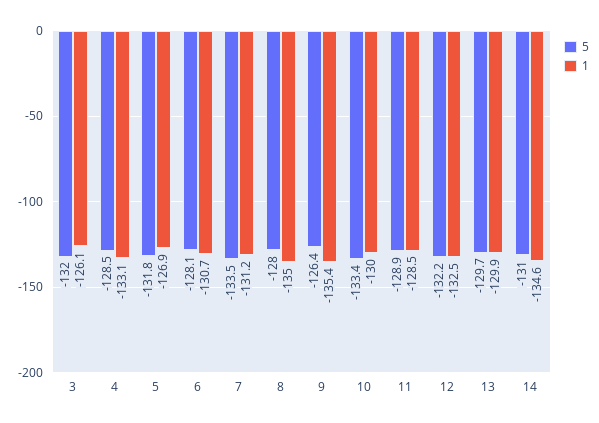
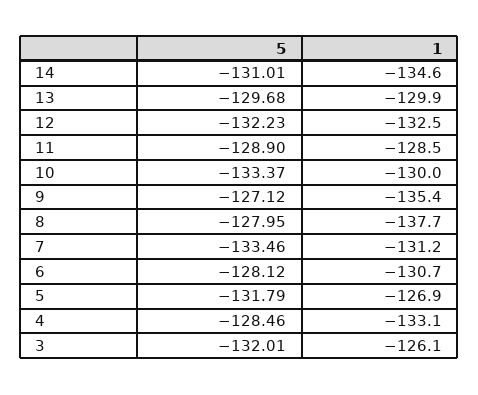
1, 8: -135 -> -137.7
5, 9: -126.4 -> -127.12

